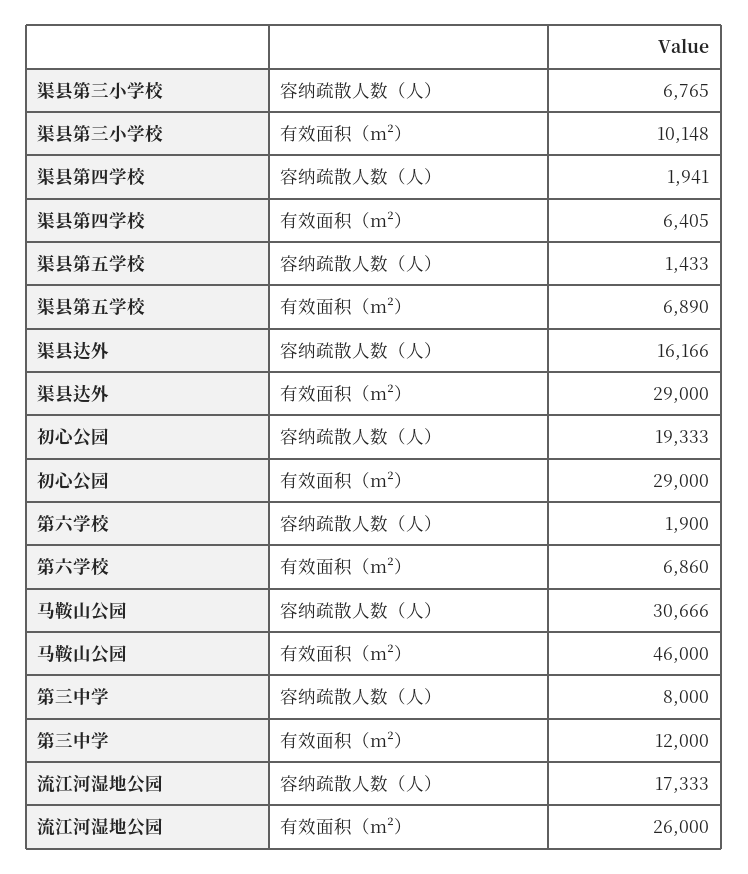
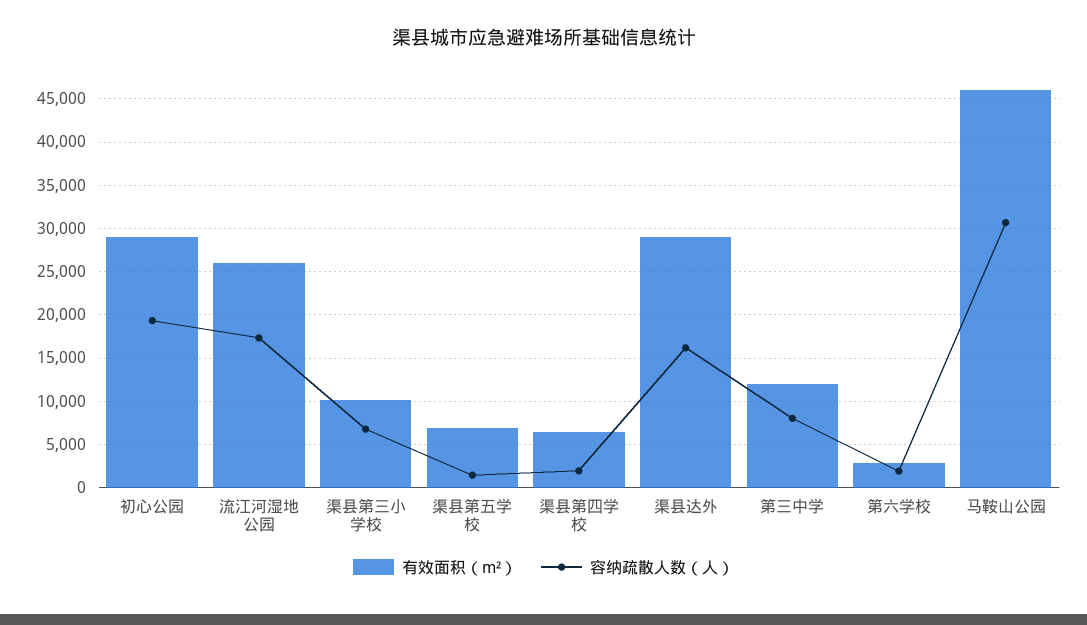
有效面积（m²）, 第六学校: 6860 -> 3000

